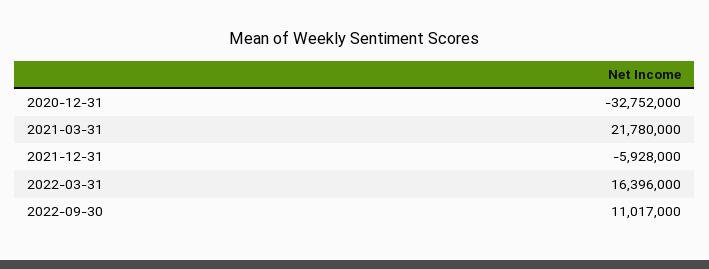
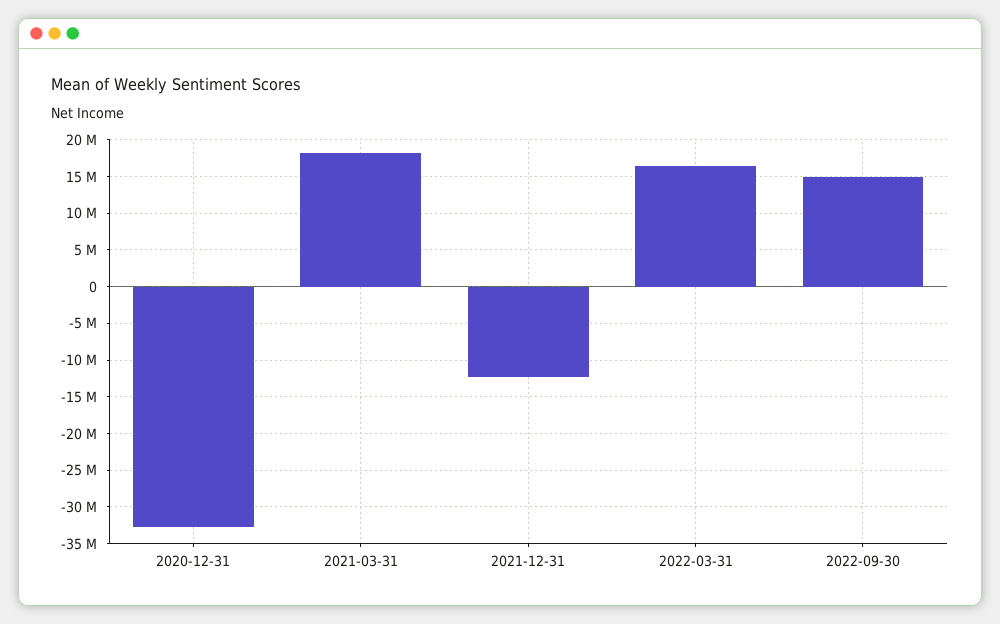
2021-03-31: 21780000 -> 18000000
2021-12-31: -5928000 -> -12000000
2022-09-30: 11017000 -> 15000000

